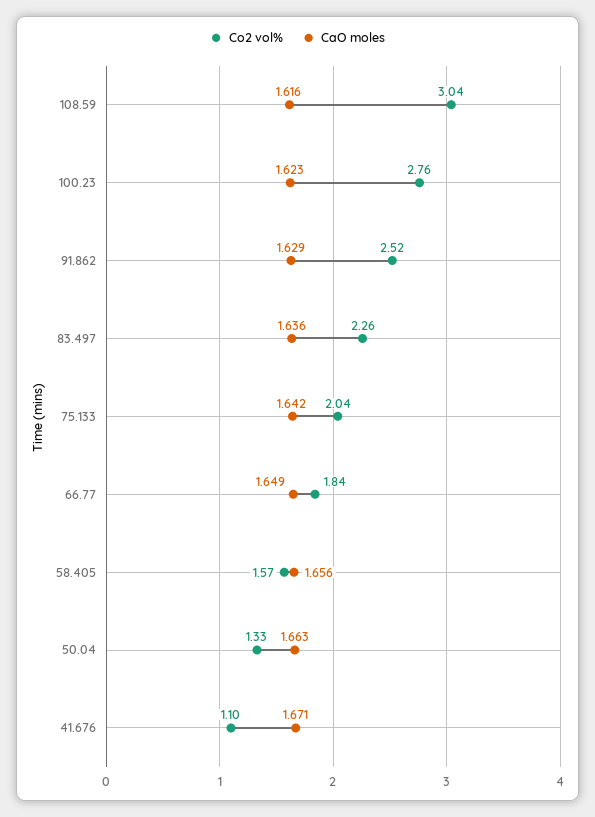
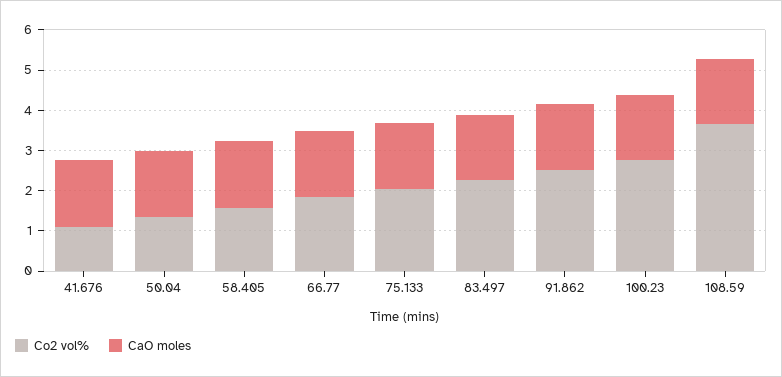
Co2 vol%, 108.59: 3.04 -> 3.6

